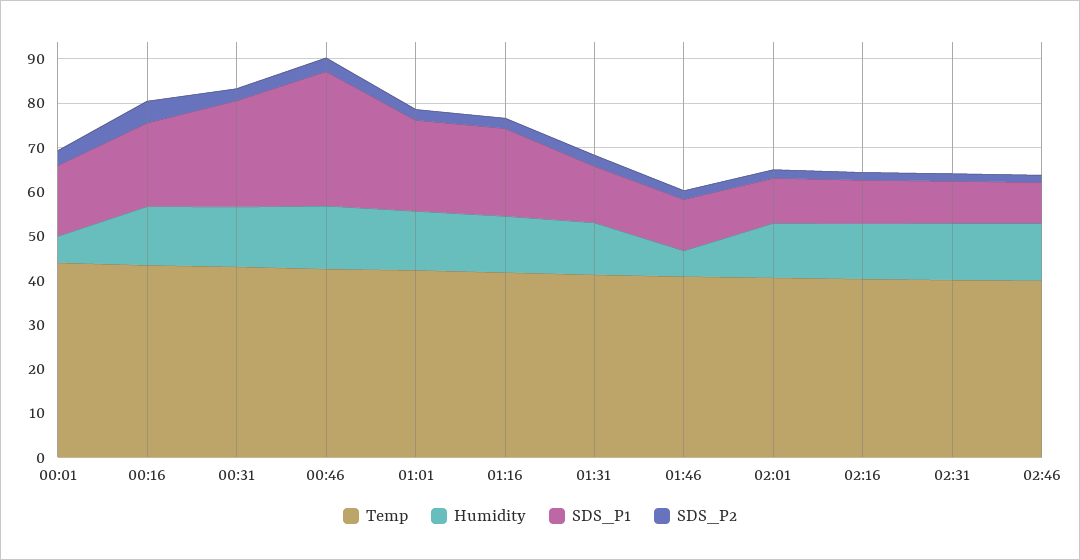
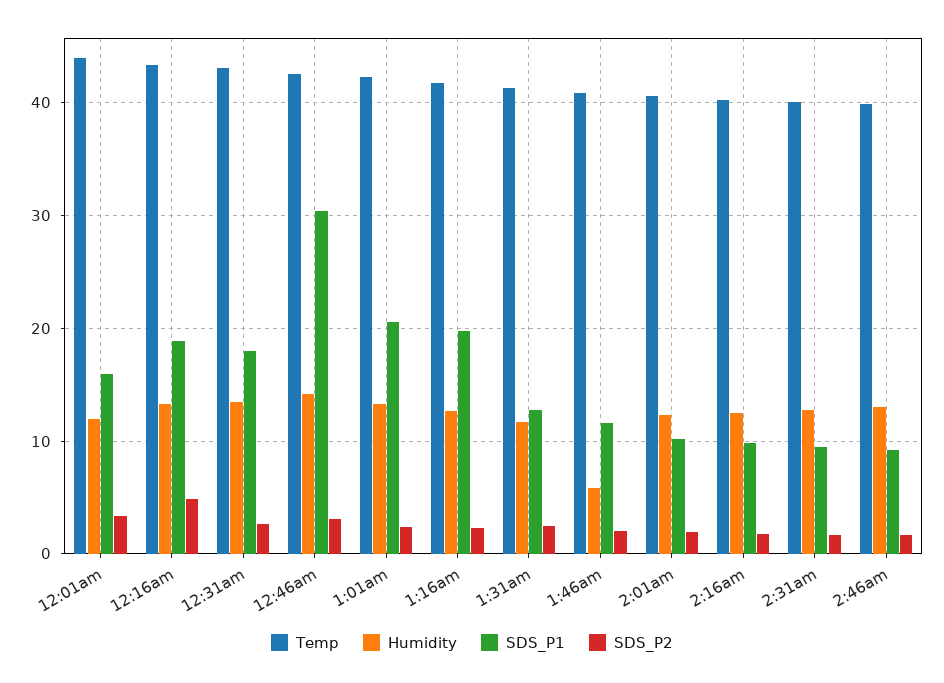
Humidity, 00:01: 6 -> 12
SDS_P1, 00:31: 24 -> 18

